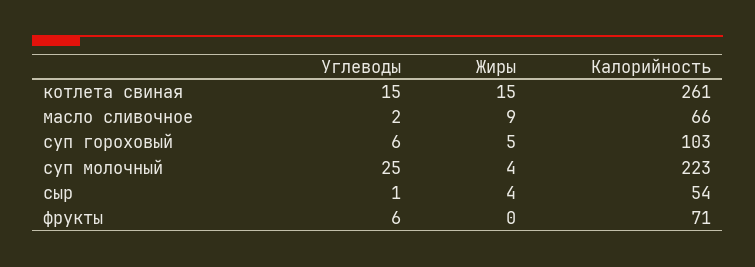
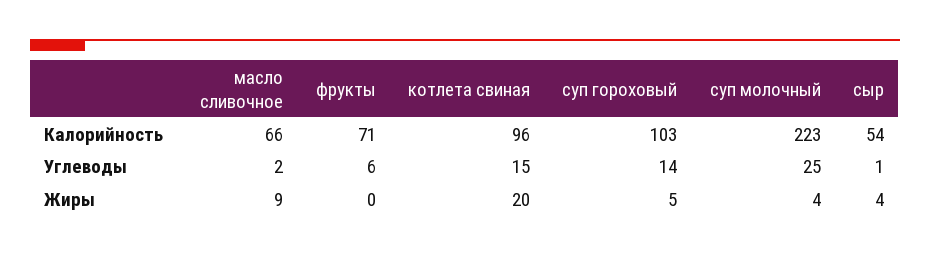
Жиры, котлета свиная: 15 -> 20
Калорийность, котлета свиная: 261 -> 96
Углеводы, суп гороховый: 6 -> 14

